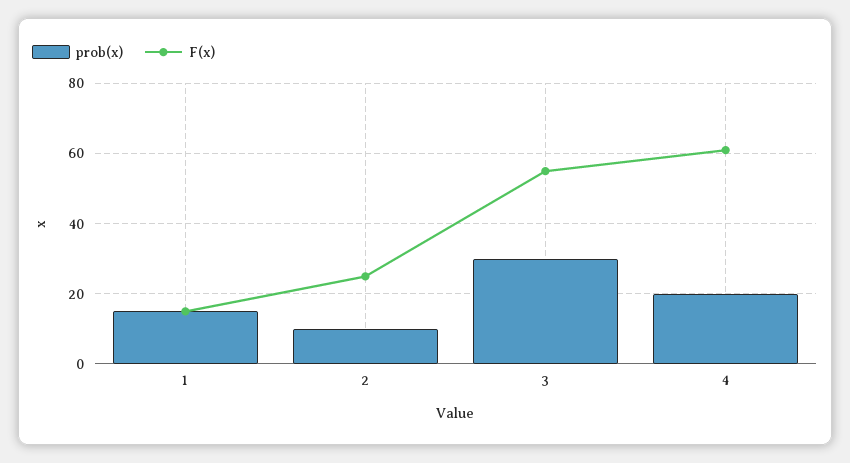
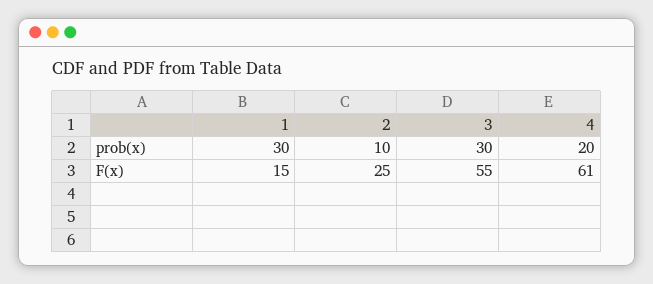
prob(x), 1: 15 -> 30

